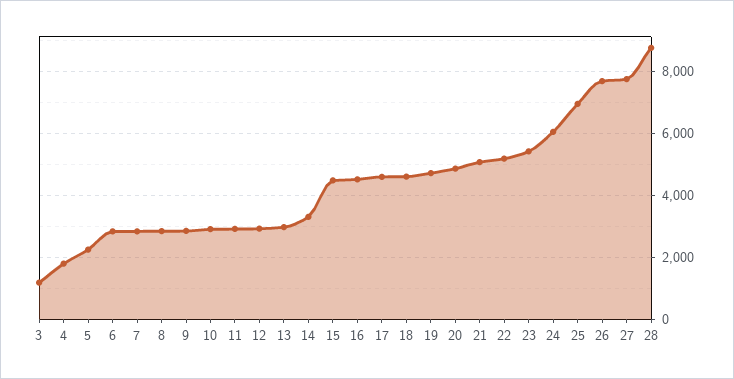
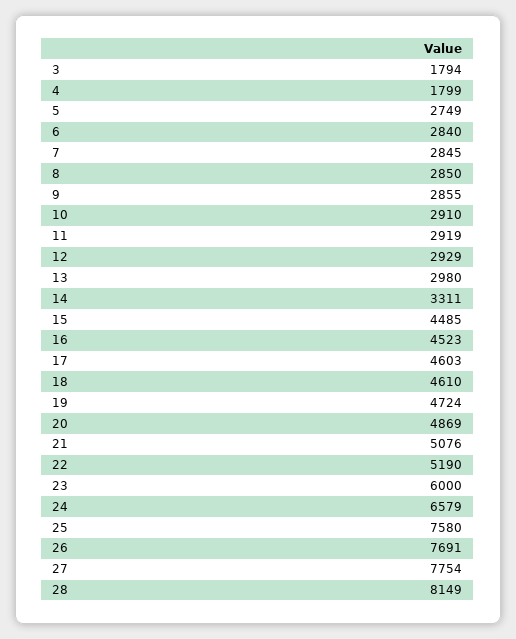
3: 1200 -> 1794
5: 2200 -> 2749
23: 5400 -> 6000
24: 6000 -> 6579
25: 7000 -> 7580
28: 8800 -> 8149

